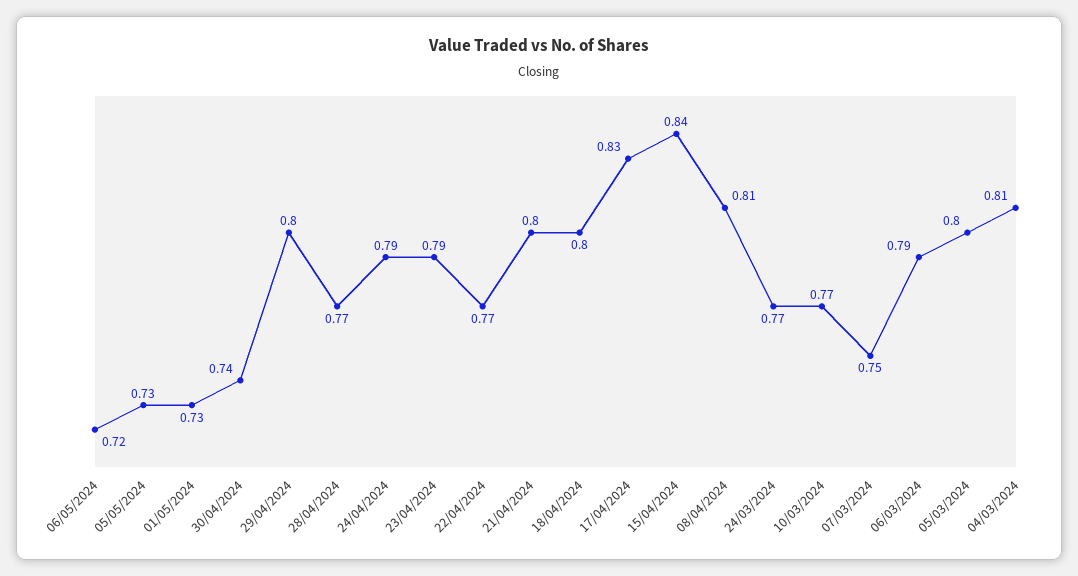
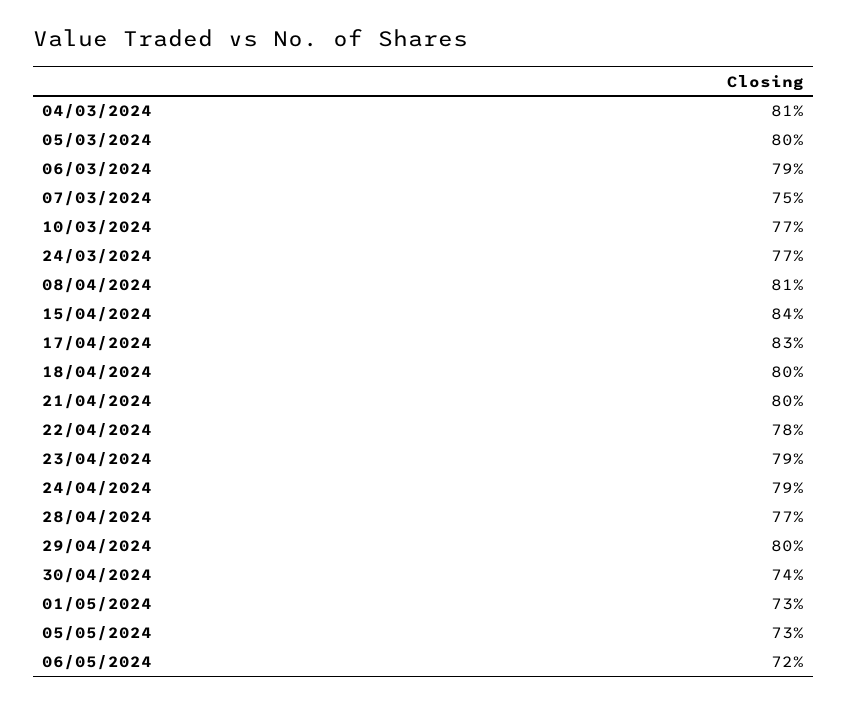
22/04/2024: 0.77 -> 0.78

